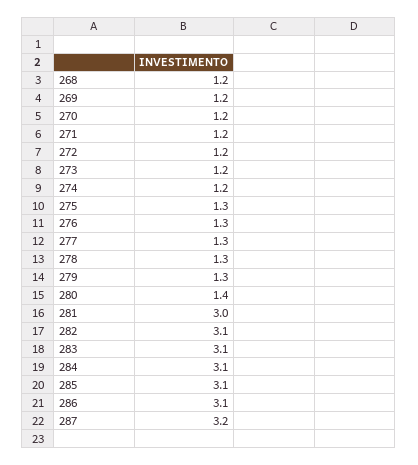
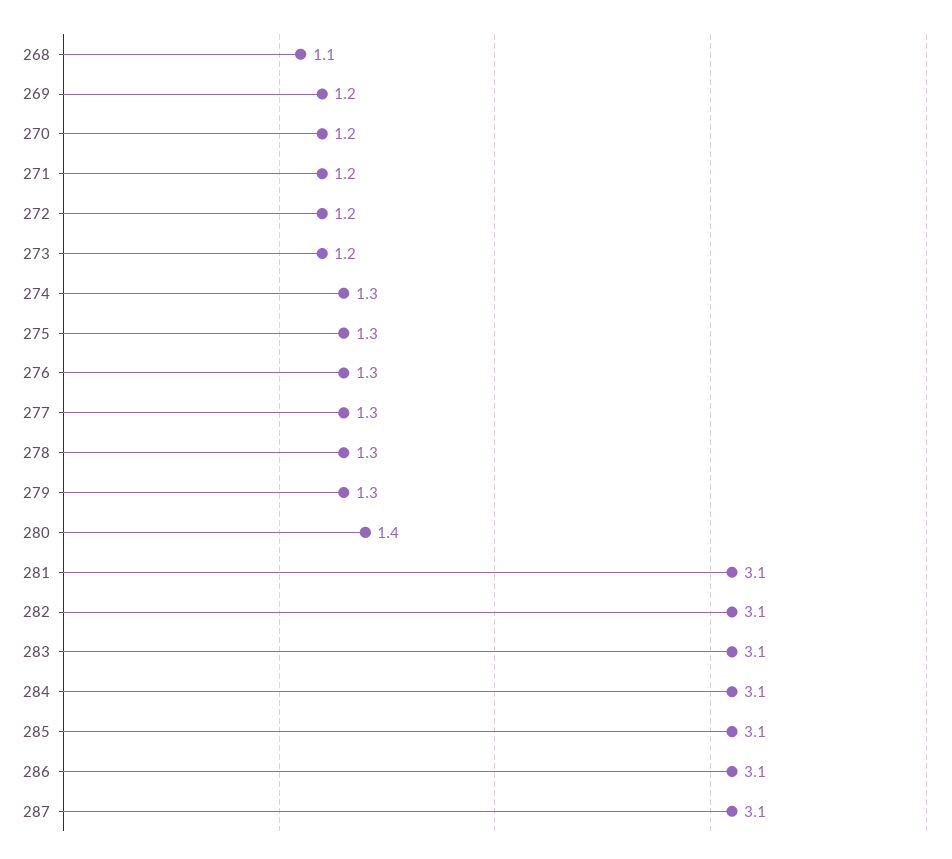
268: 1.2 -> 1.1
274: 1.2 -> 1.3
281: 3 -> 3.1
287: 3.2 -> 3.1

